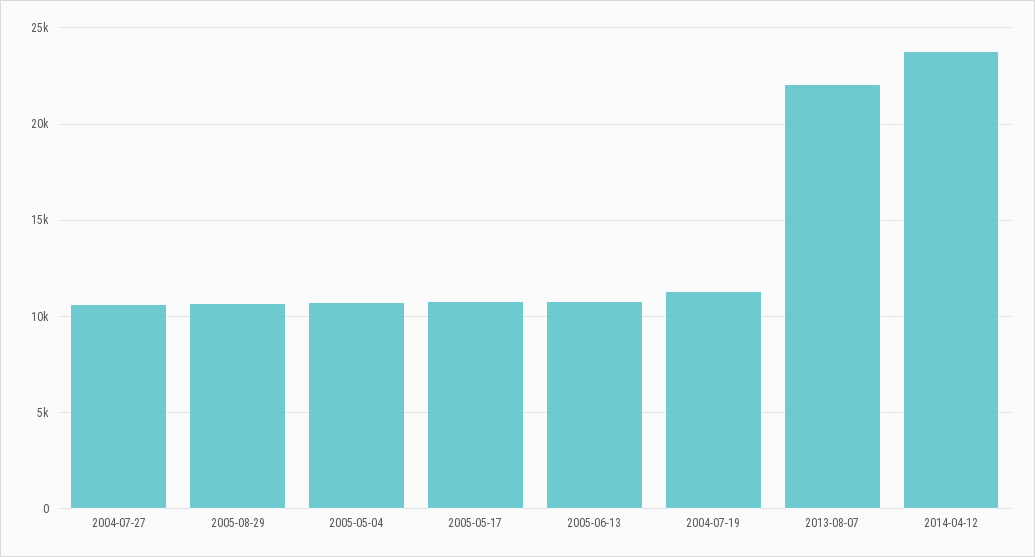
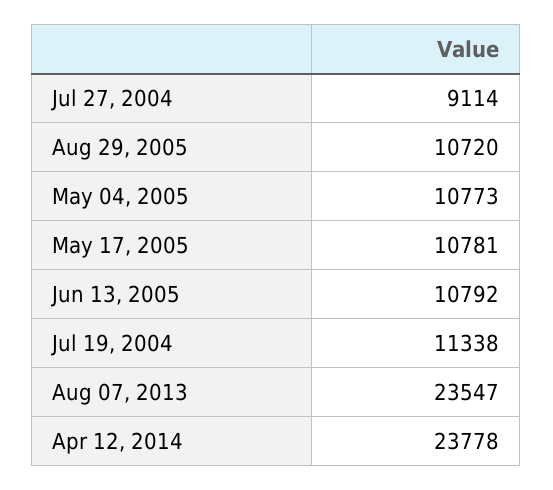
2004-07-27: 10500 -> 9114
2013-08-07: 22000 -> 23547

